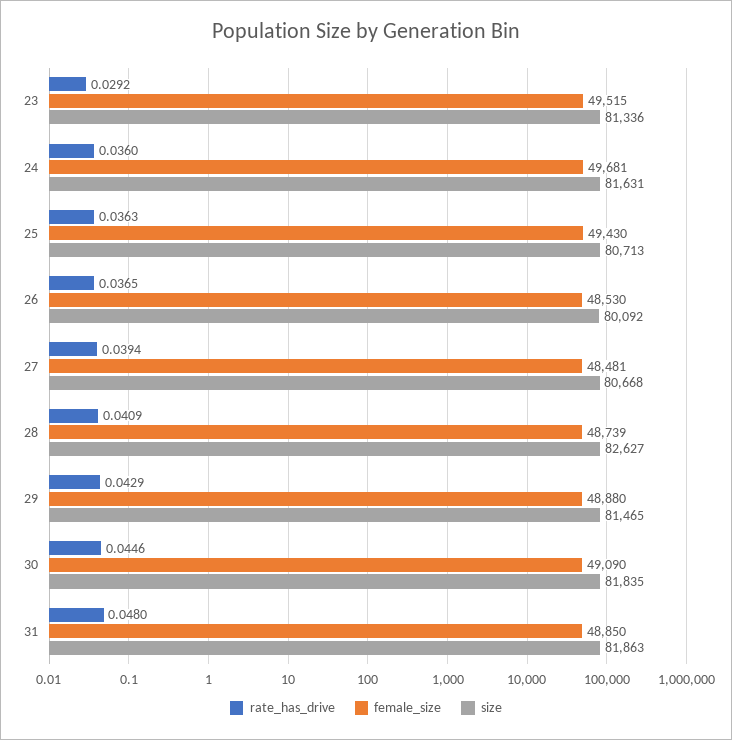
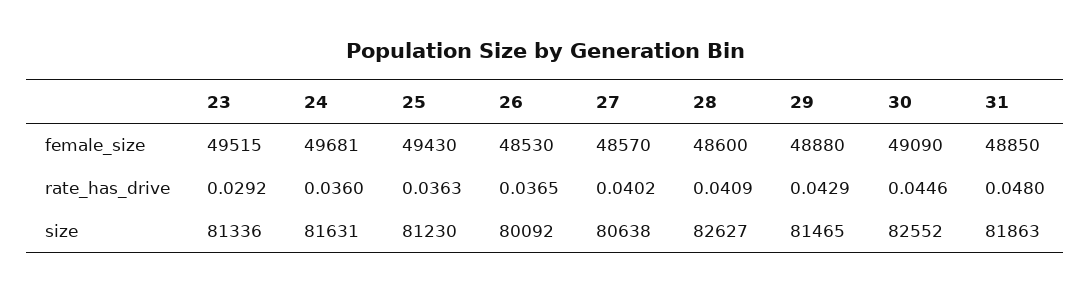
size, 25: 80713 -> 81230
rate_has_drive, 27: 0.0394 -> 0.0402
female_size, 27: 48481 -> 48570
size, 27: 80668 -> 80638
female_size, 28: 48739 -> 48600
size, 30: 81835 -> 82552

